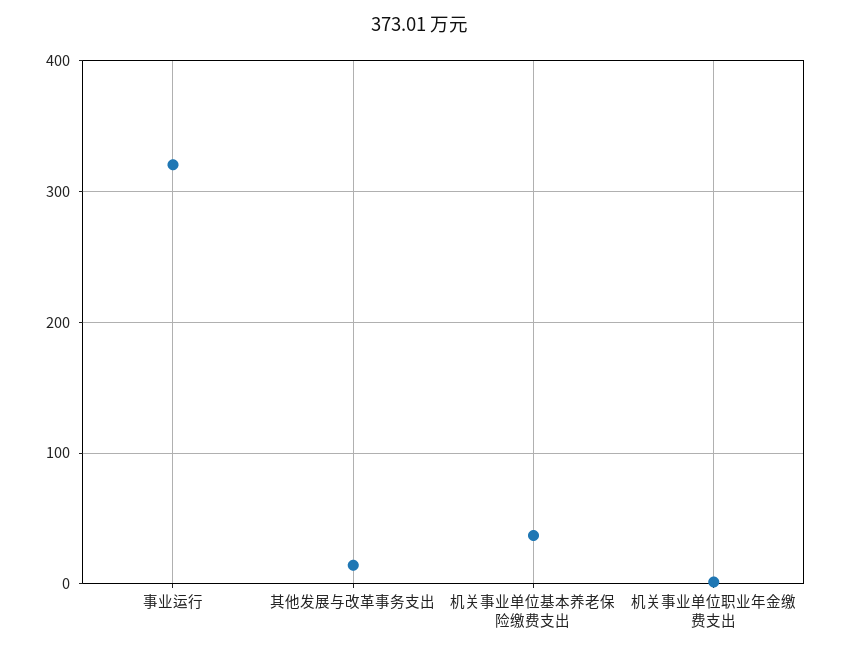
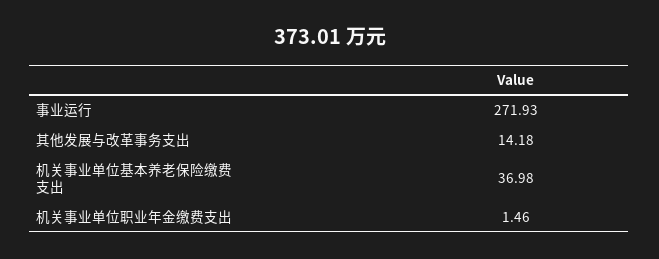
事业运行: 320 -> 271.93

